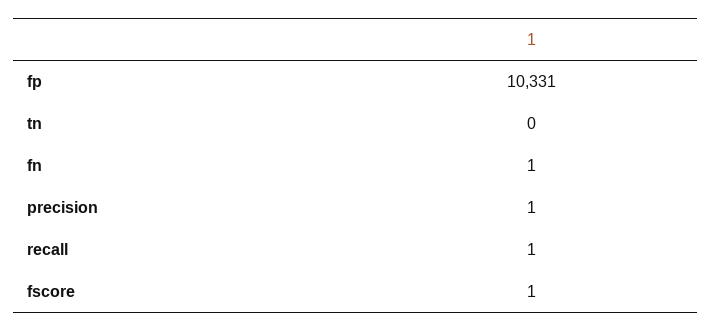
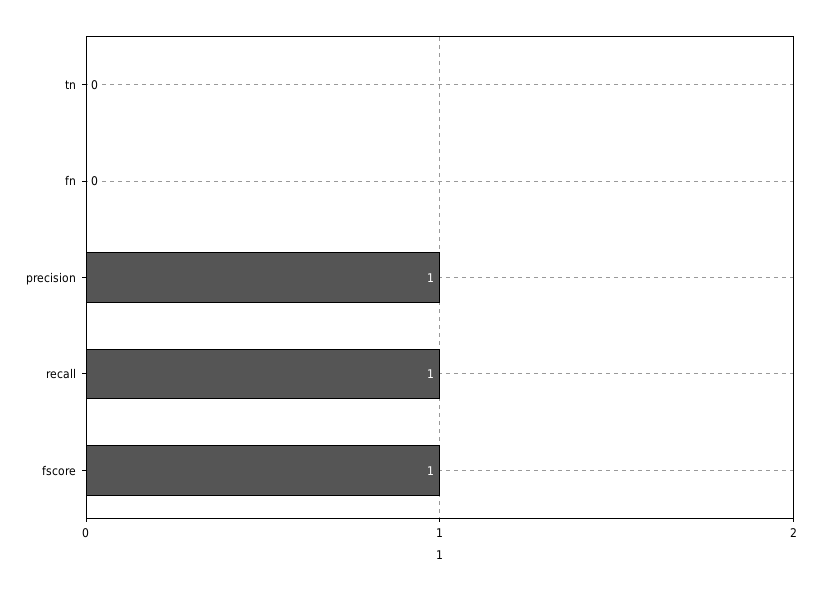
fp: 10331 -> none
fn: 1 -> 0

